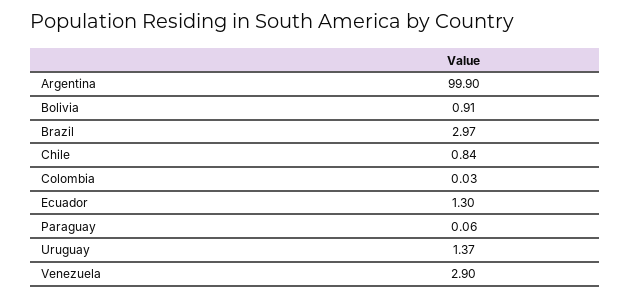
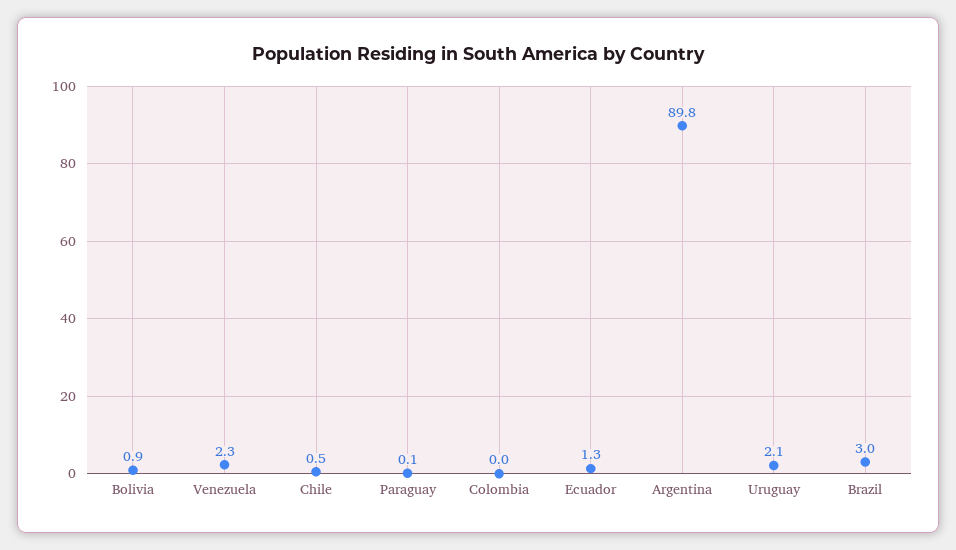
Argentina: 99.9 -> 89.8
Chile: 0.84 -> 0.5
Uruguay: 1.37 -> 2.1
Venezuela: 2.9 -> 2.3

